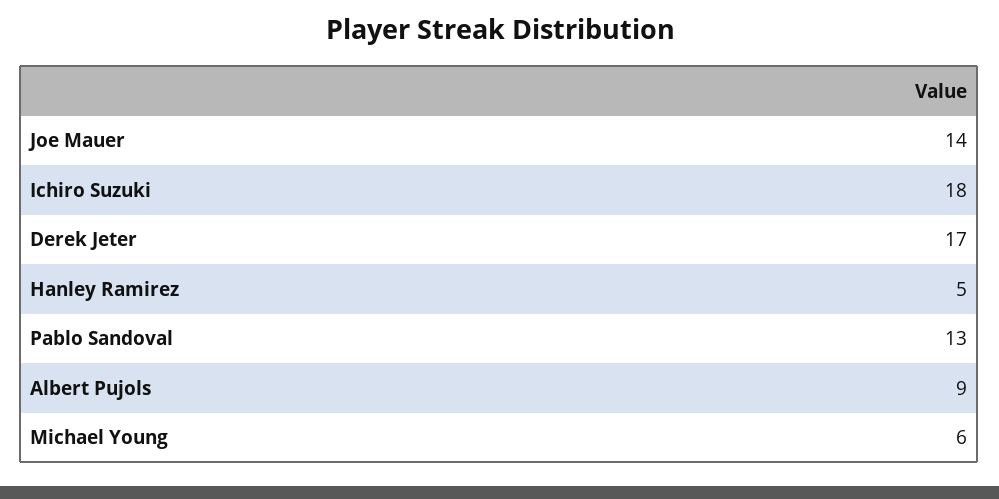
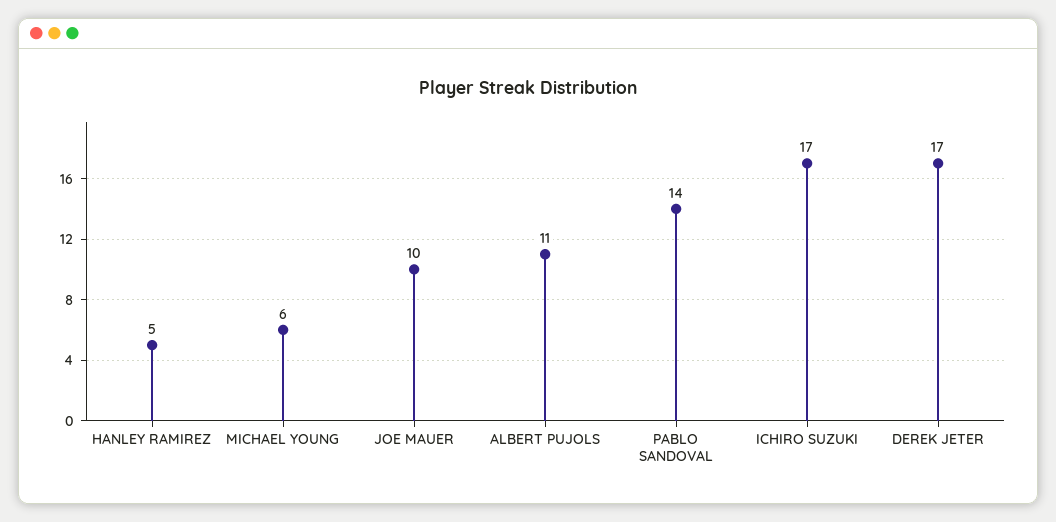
Joe Mauer: 14 -> 10
Ichiro Suzuki: 18 -> 17
Pablo Sandoval: 13 -> 14
Albert Pujols: 9 -> 11

